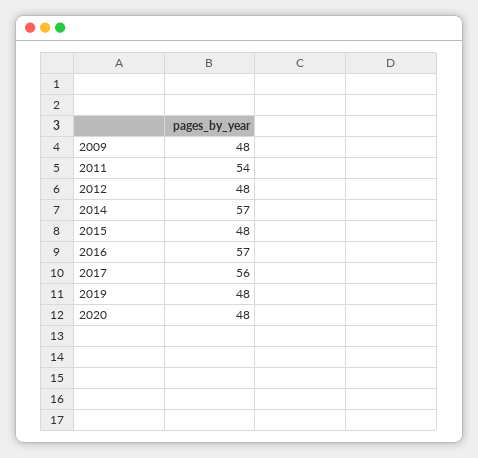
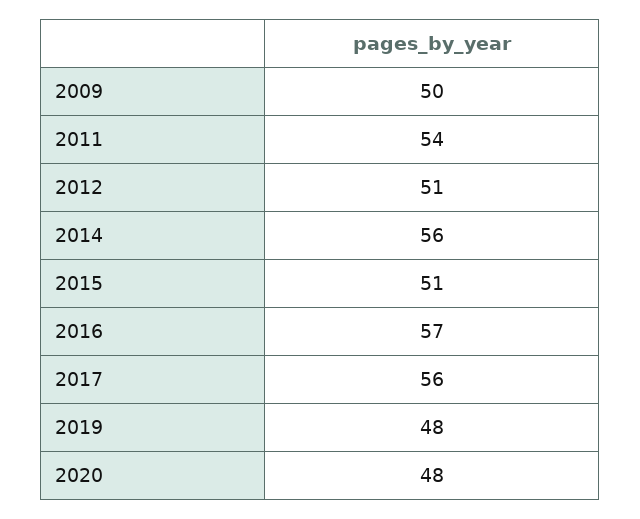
2009: 48 -> 50
2012: 48 -> 51
2014: 57 -> 56
2015: 48 -> 51

